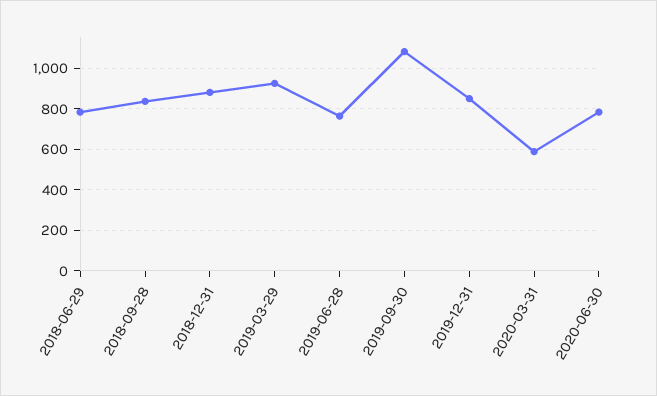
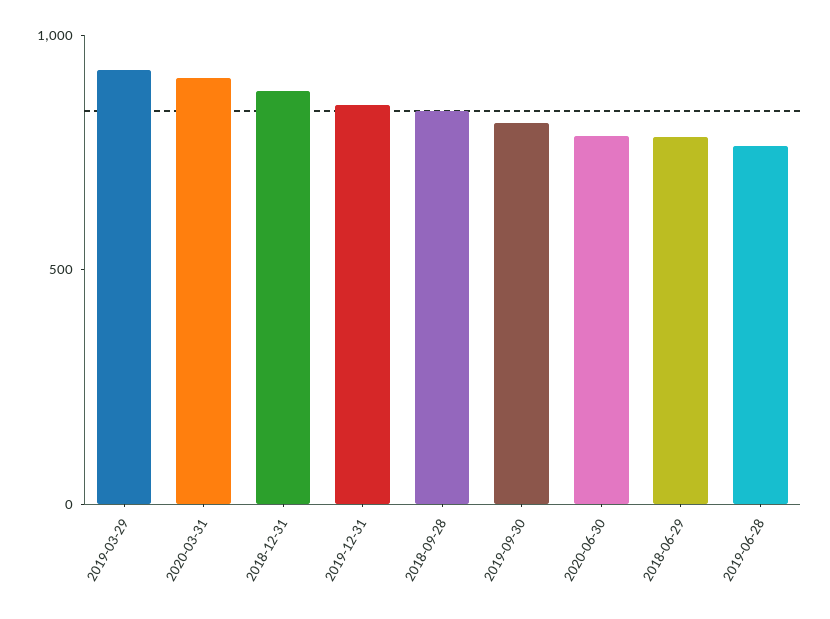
2019-09-30: 1100 -> 800
2020-03-31: 600 -> 900

